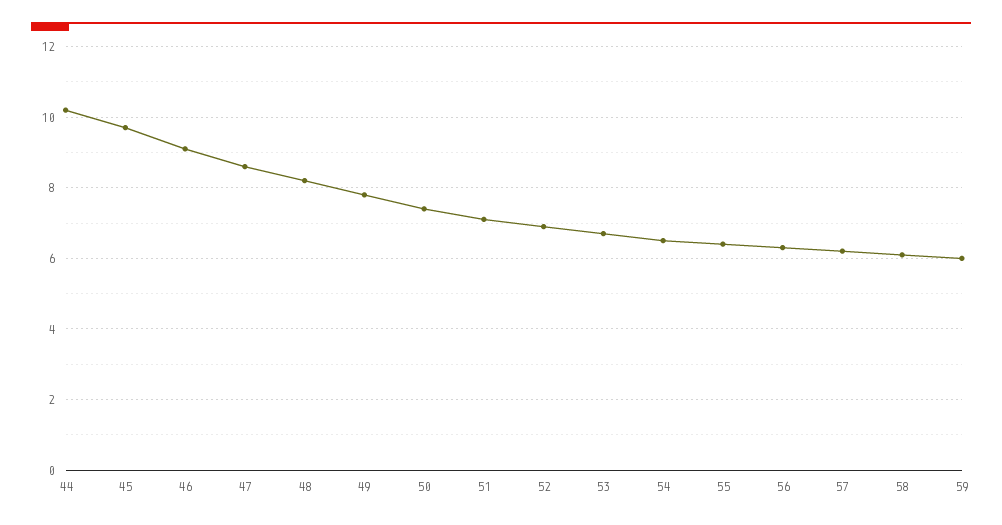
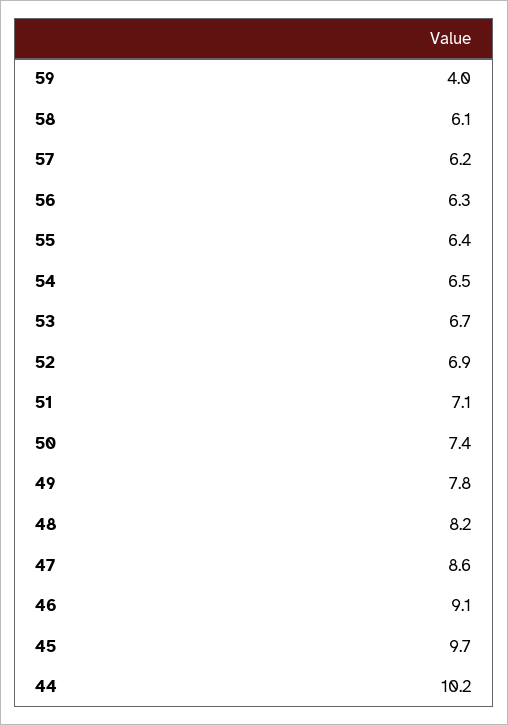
59: 6 -> 4

